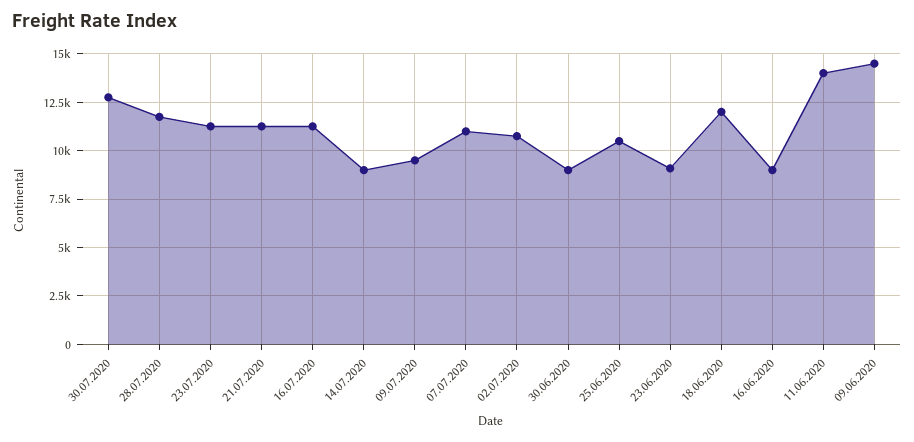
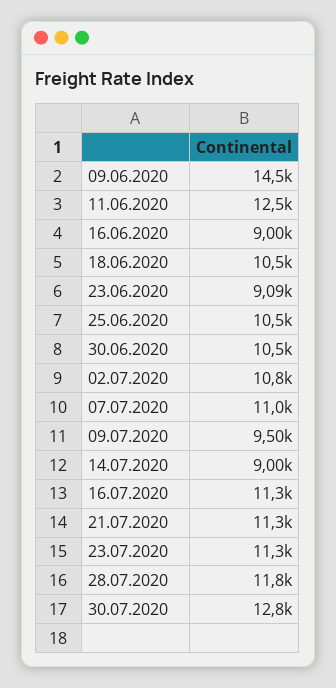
30.06.2020: 9000 -> 10500
18.06.2020: 12000 -> 10500
11.06.2020: 14000 -> 12500

